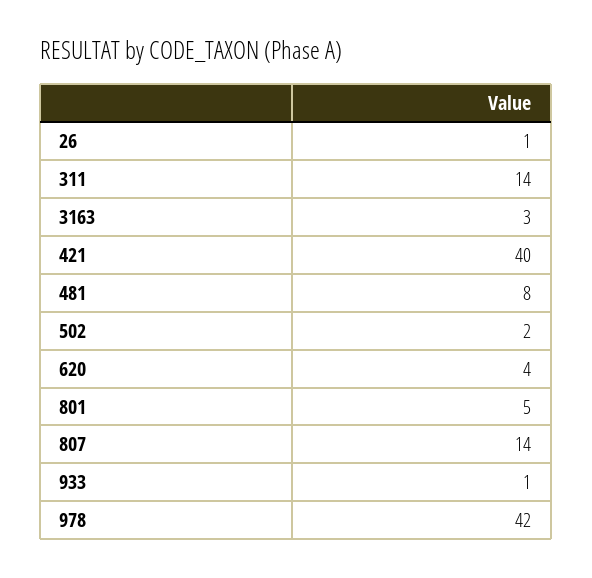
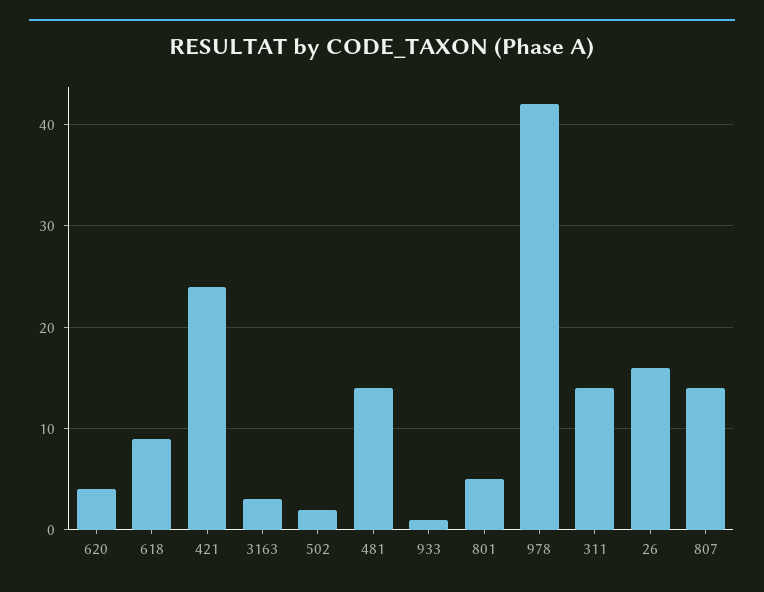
26: 1 -> 16
421: 40 -> 24
481: 8 -> 14
618: none -> 9

